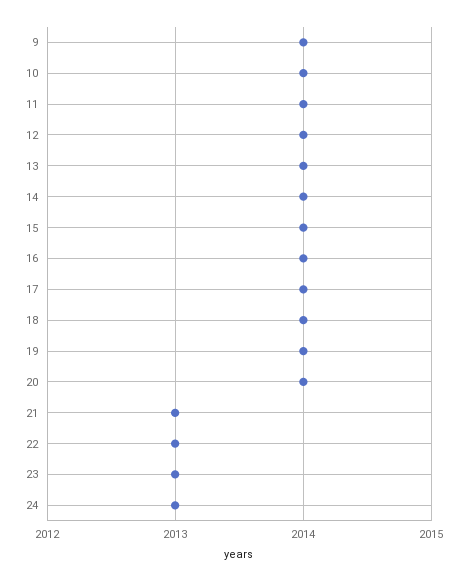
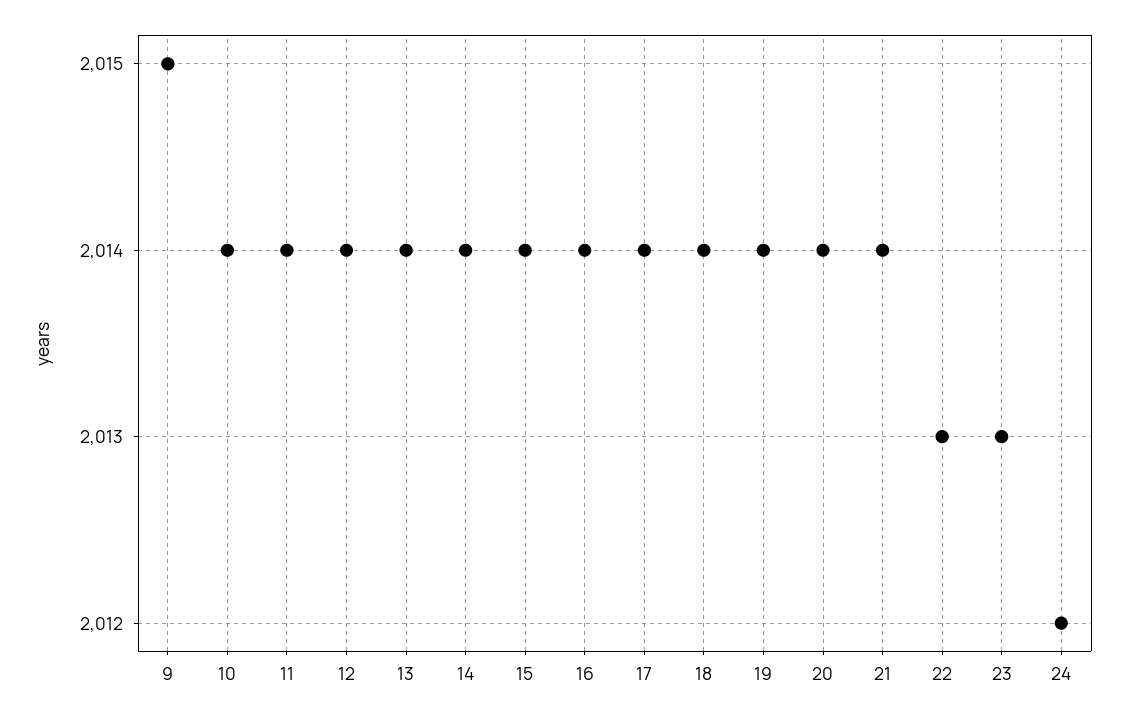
9: 2014 -> 2015
21: 2013 -> 2014
24: 2013 -> 2012

